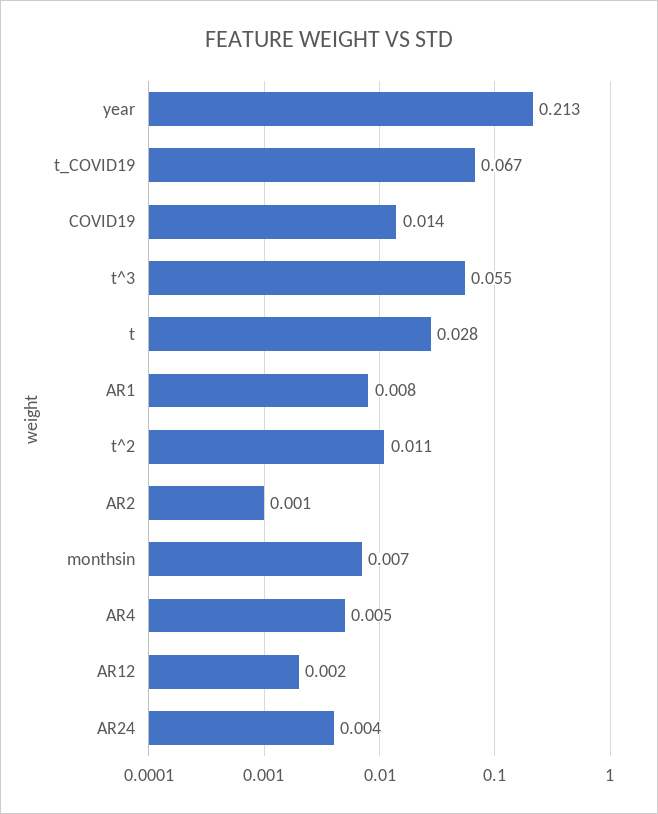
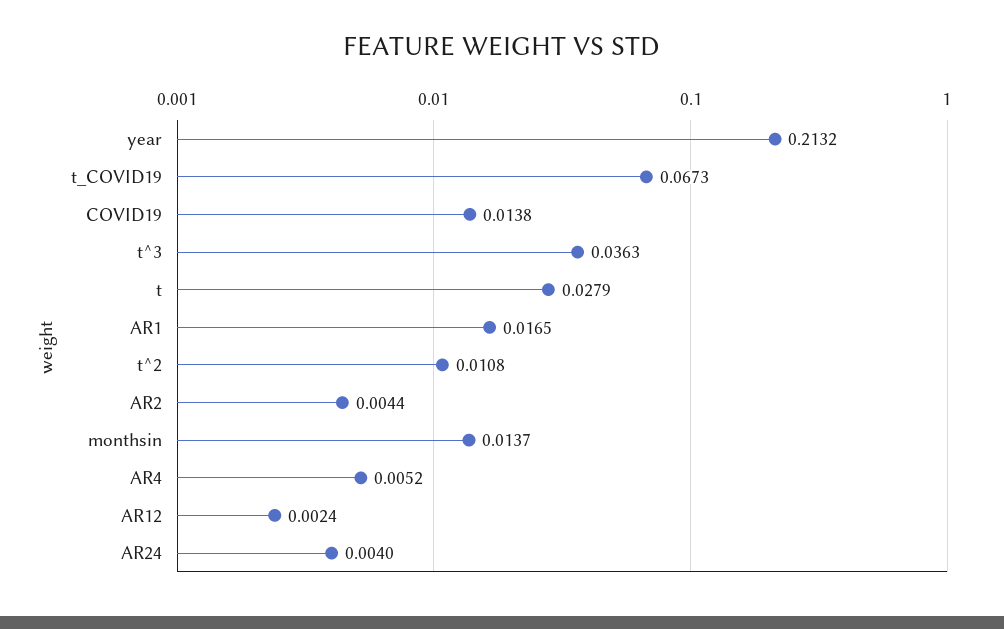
t^3: 0.055 -> 0.0363
AR1: 0.008 -> 0.0165
AR2: 0.001 -> 0.0044
monthsin: 0.007 -> 0.0137

